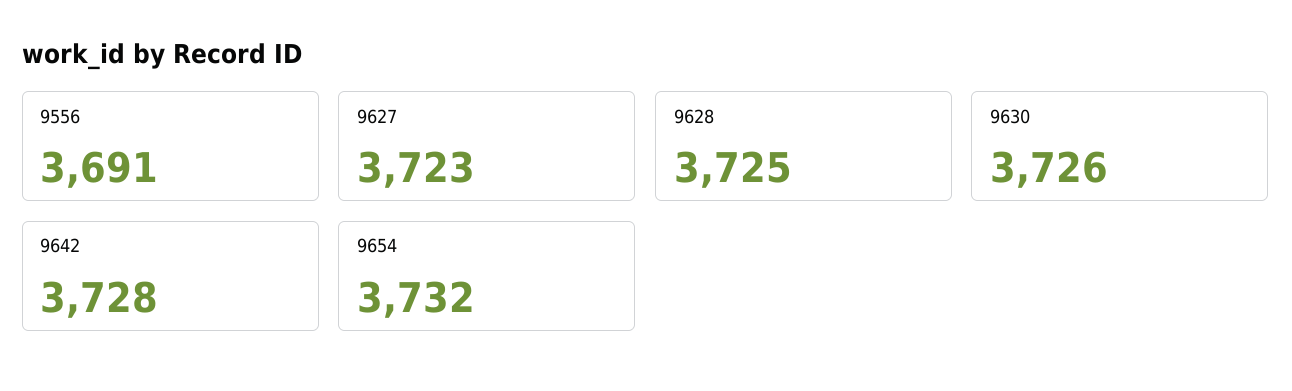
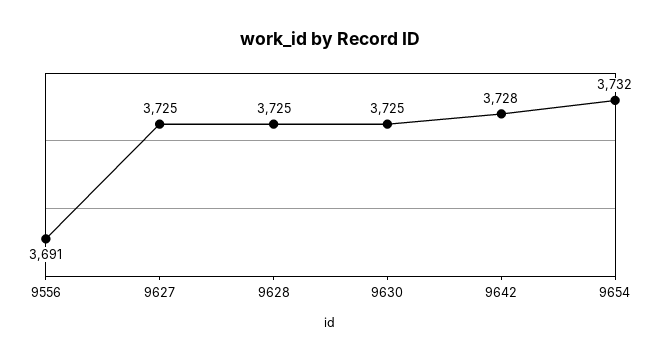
9627: 3723 -> 3725
9630: 3726 -> 3725

